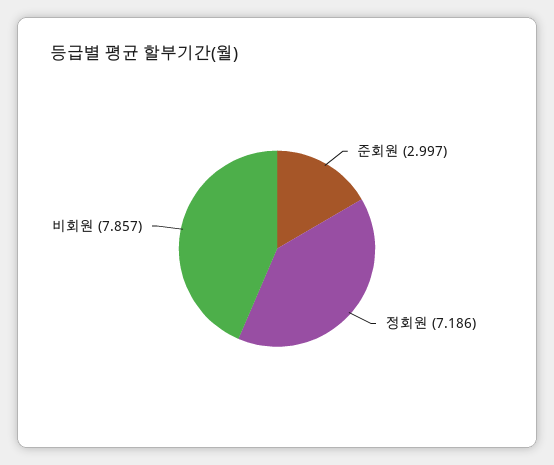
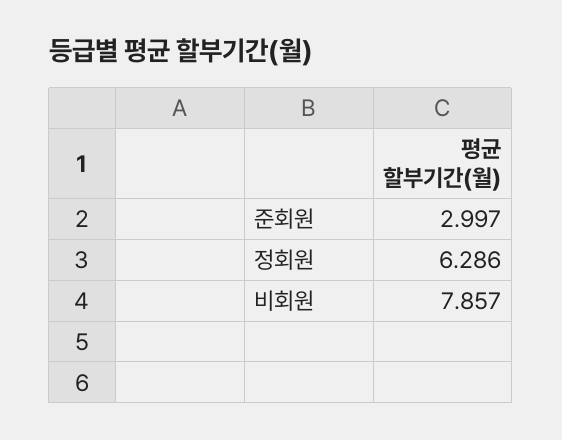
정회원: 7.186 -> 6.286

